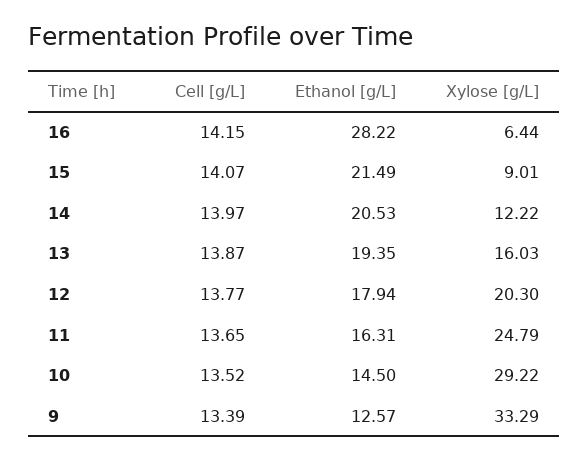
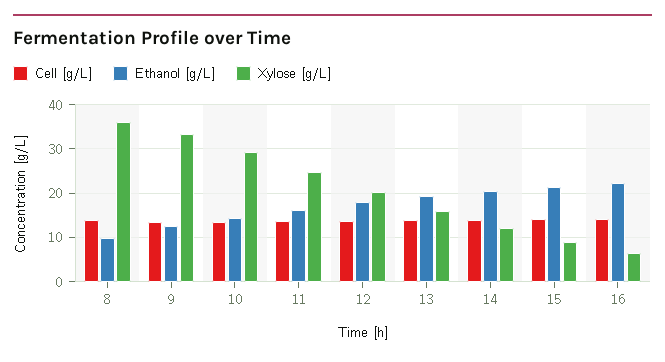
Ethanol [g/L], 16: 28.22 -> 22
Cell [g/L], 8: none -> 14
Ethanol [g/L], 8: none -> 10
Xylose [g/L], 8: none -> 36

